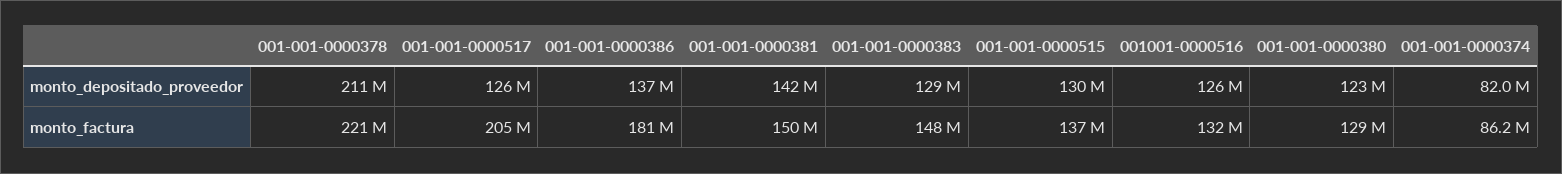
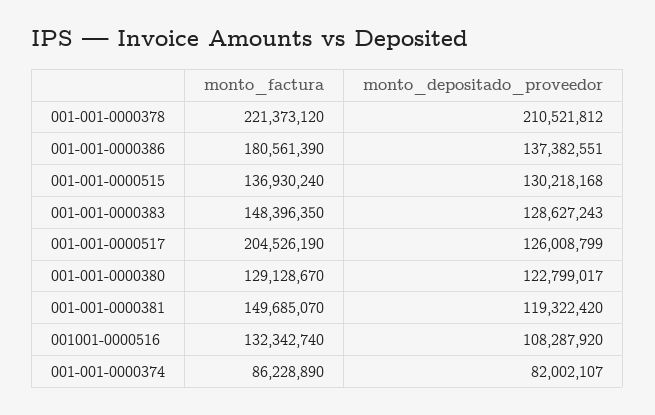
001-001-0000381, monto_depositado_proveedor: 142000000 -> 119322420
001001-0000516, monto_depositado_proveedor: 126000000 -> 108287920

